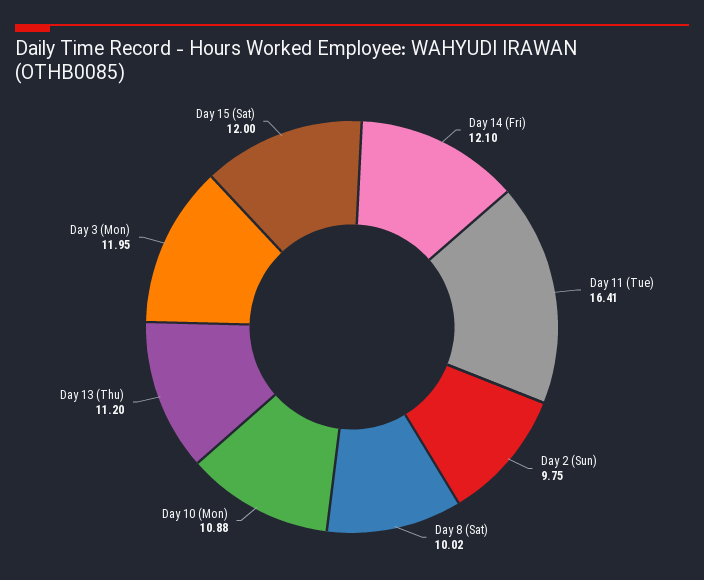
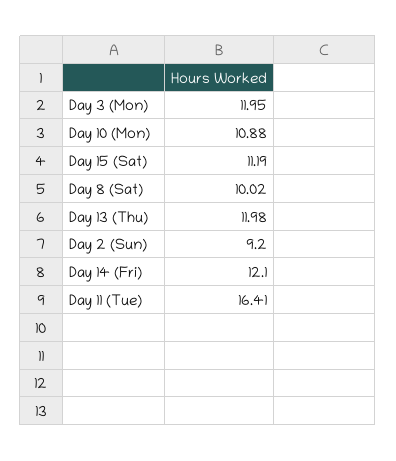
Day 2 (Sun): 9.75 -> 9.2
Day 13 (Thu): 11.2 -> 11.98
Day 15 (Sat): 12 -> 11.19

